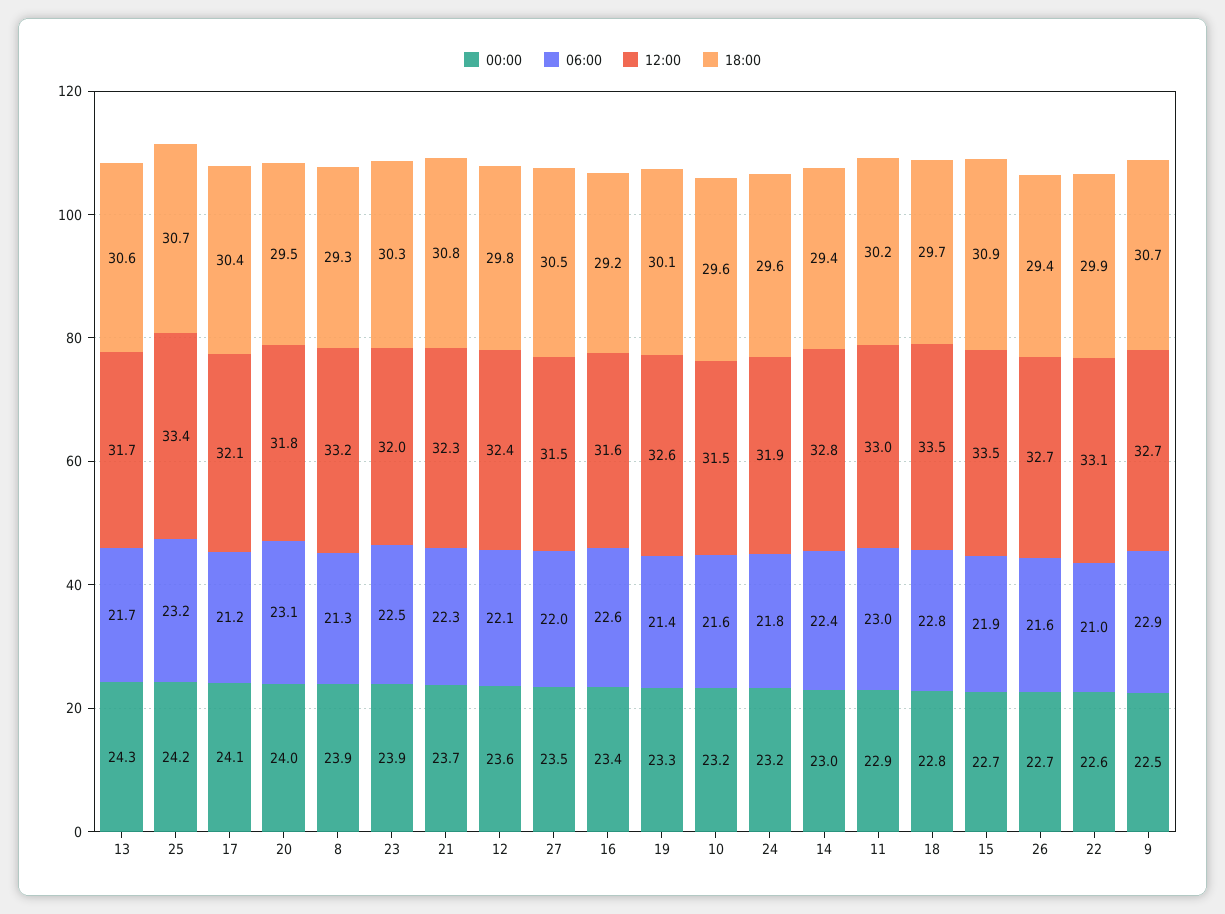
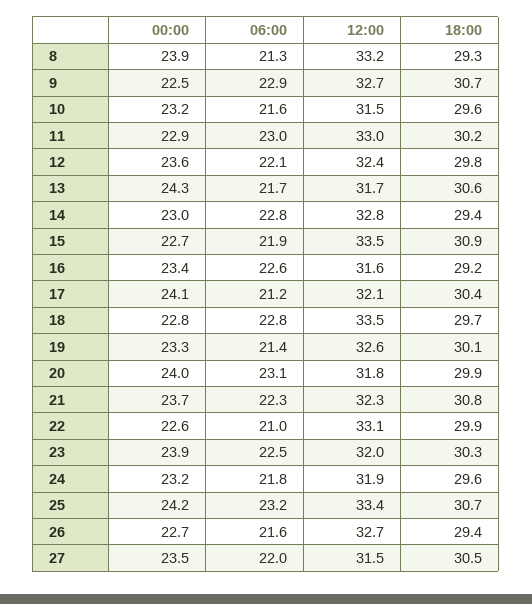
18:00, 20: 29.5 -> 29.9
06:00, 14: 22.4 -> 22.8

